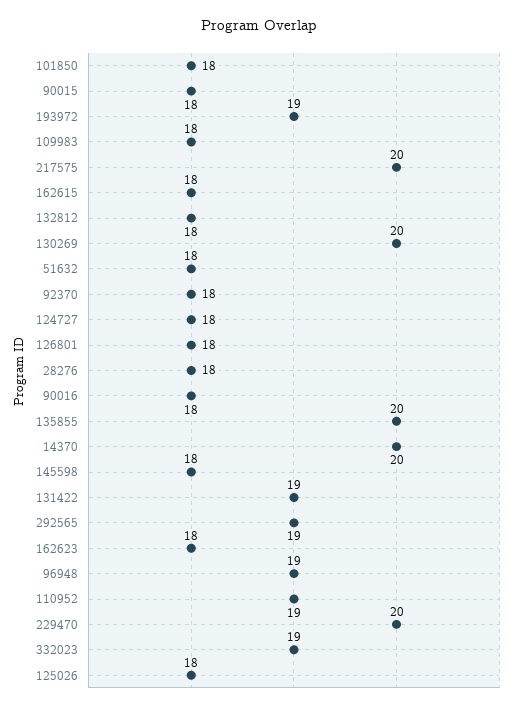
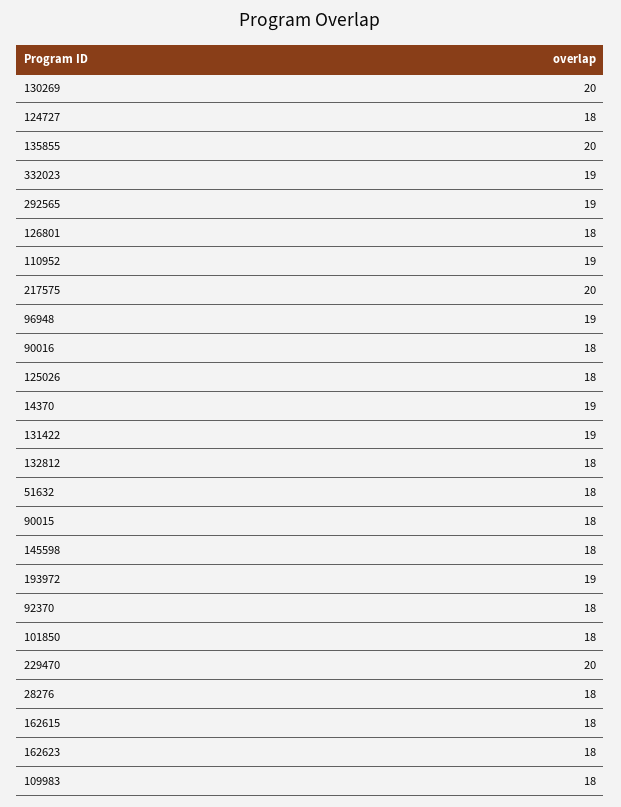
14370: 20 -> 19

